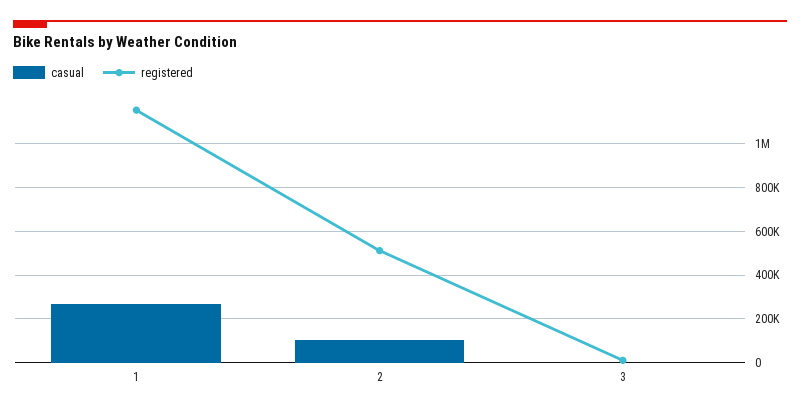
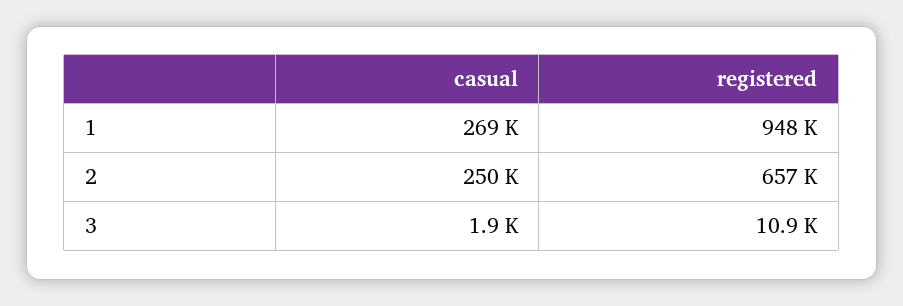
registered, 1: 1150000 -> 948000
casual, 2: 100000 -> 250000
registered, 2: 500000 -> 657000

